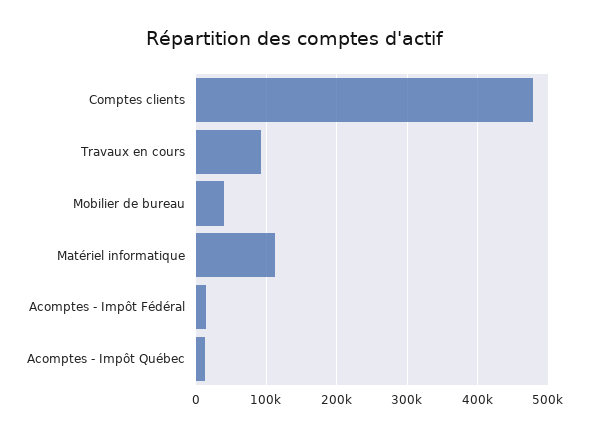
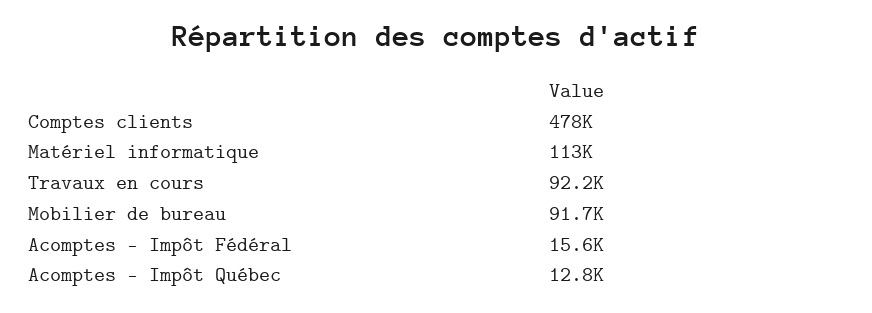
Mobilier de bureau: 40000 -> 91700

